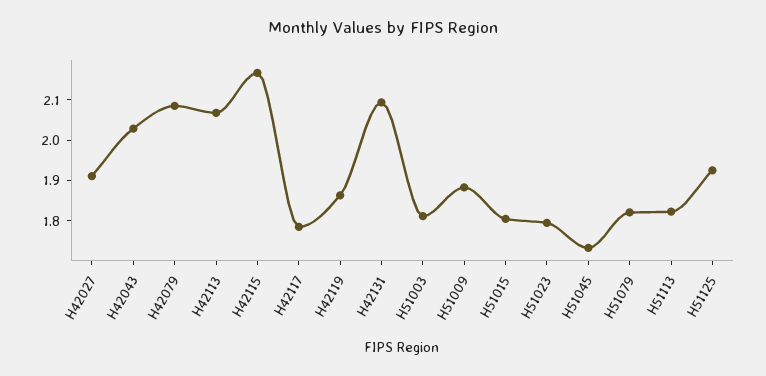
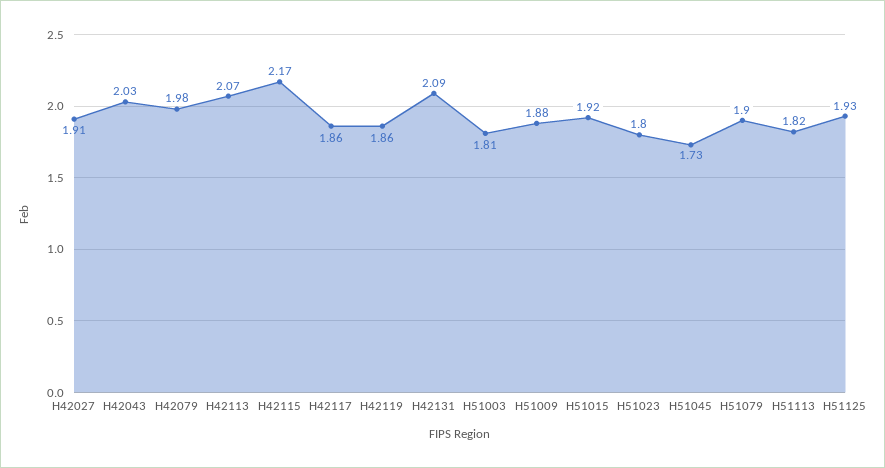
H42079: 2.08 -> 1.98
H42117: 1.78 -> 1.86
H51015: 1.8 -> 1.92
H51079: 1.82 -> 1.9

